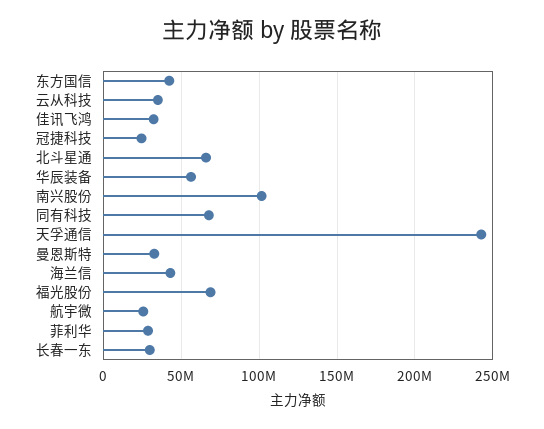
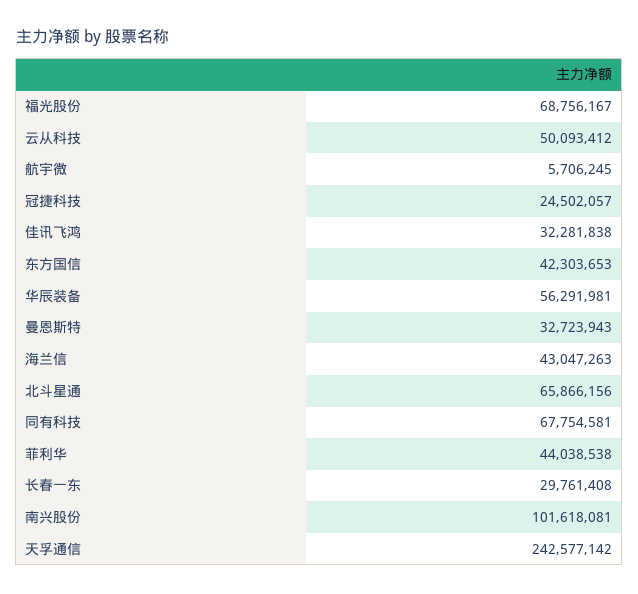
云从科技: 35000000 -> 50093412
航宇微: 25000000 -> 5706245
菲利华: 30000000 -> 44038538

